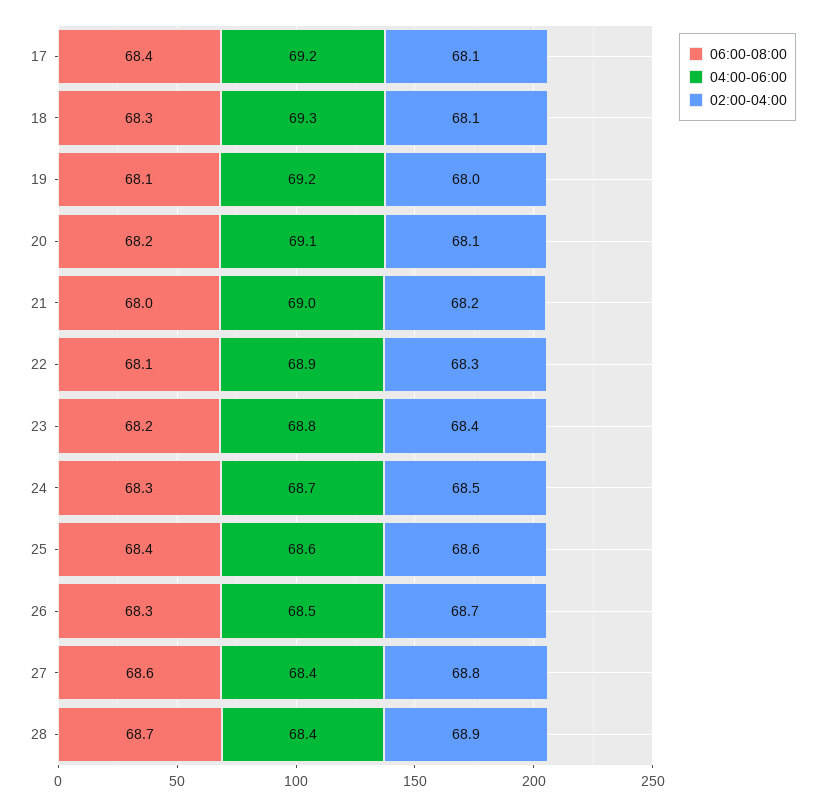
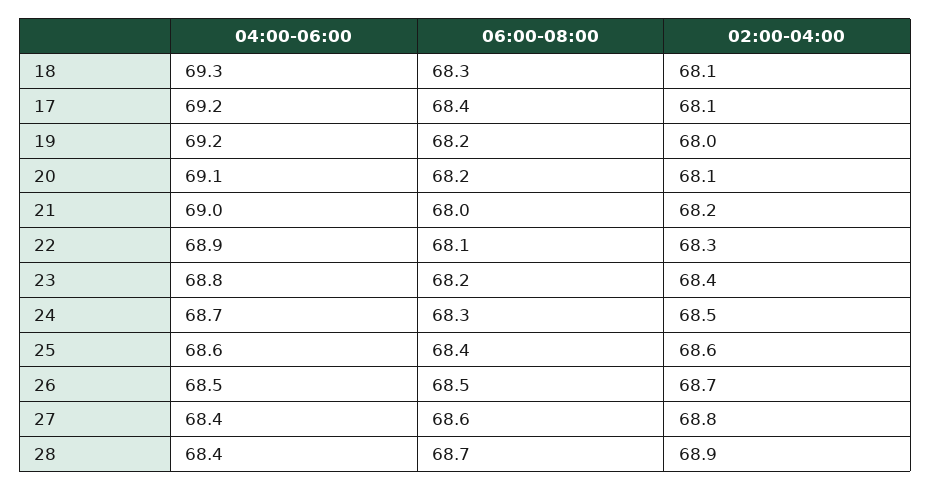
06:00-08:00, 19: 68.1 -> 68.2
06:00-08:00, 26: 68.3 -> 68.5

